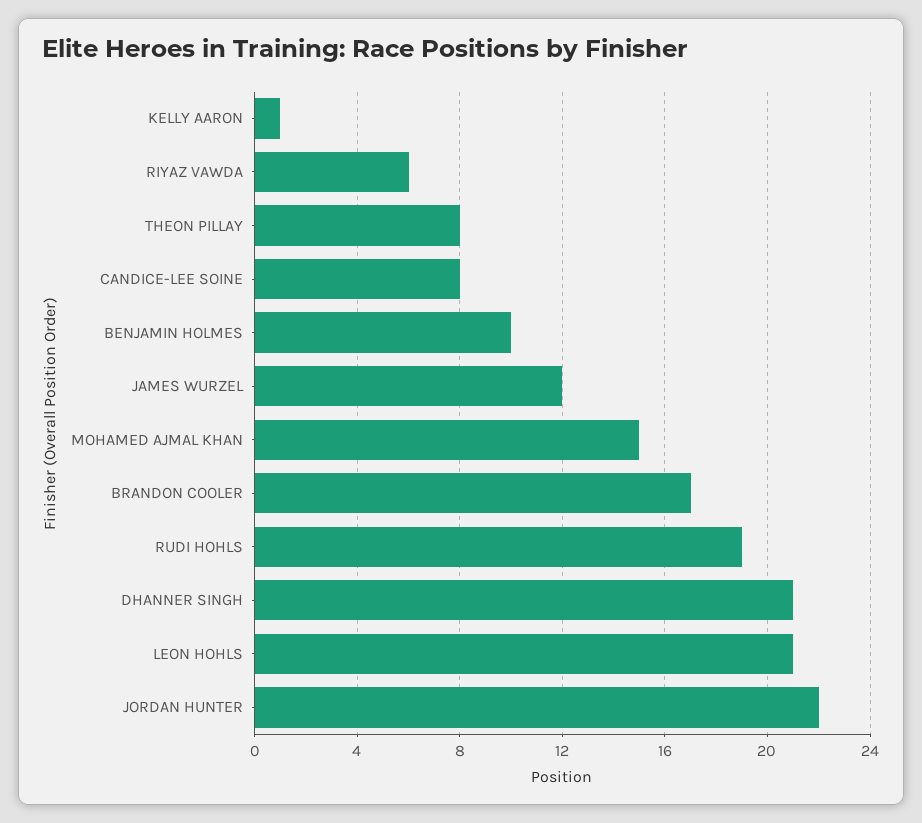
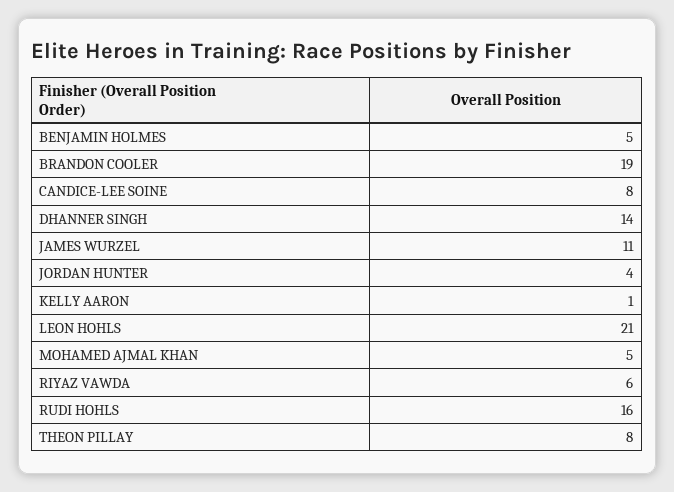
BENJAMIN HOLMES: 10 -> 5
JAMES WURZEL: 12 -> 11
MOHAMED AJMAL KHAN: 15 -> 5
BRANDON COOLER: 17 -> 19
RUDI HOHLS: 19 -> 16
DHANNER SINGH: 21 -> 14
JORDAN HUNTER: 22 -> 4

